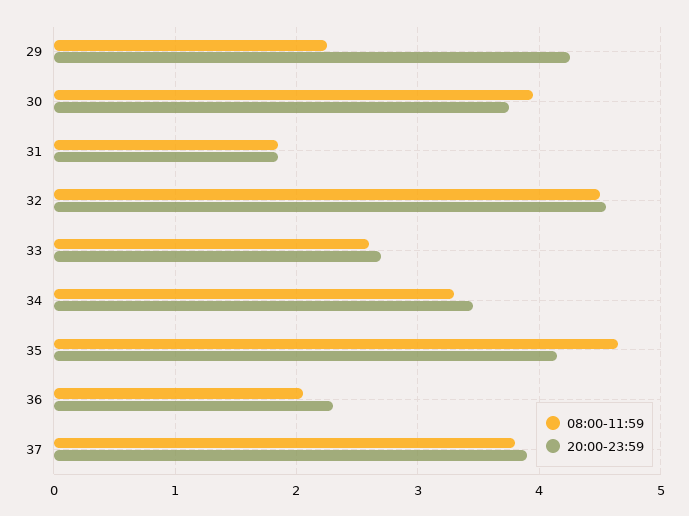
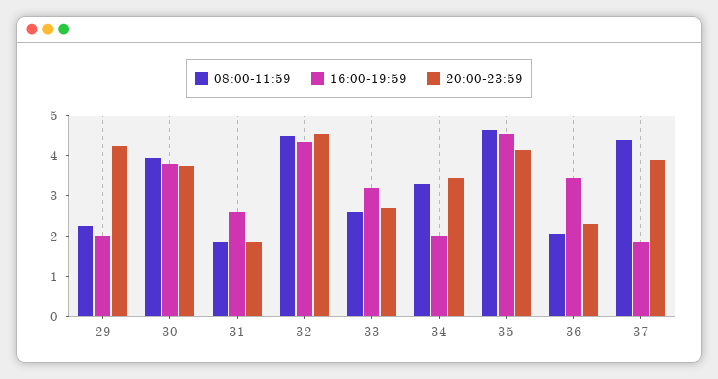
08:00-11:59, 37: 3.8 -> 4.4
16:00-19:59, 29: none -> 2
16:00-19:59, 30: none -> 3.8
16:00-19:59, 31: none -> 2.6
16:00-19:59, 32: none -> 4.4
16:00-19:59, 33: none -> 3.2
16:00-19:59, 34: none -> 2
16:00-19:59, 35: none -> 4.6
16:00-19:59, 36: none -> 3.4
16:00-19:59, 37: none -> 1.8

